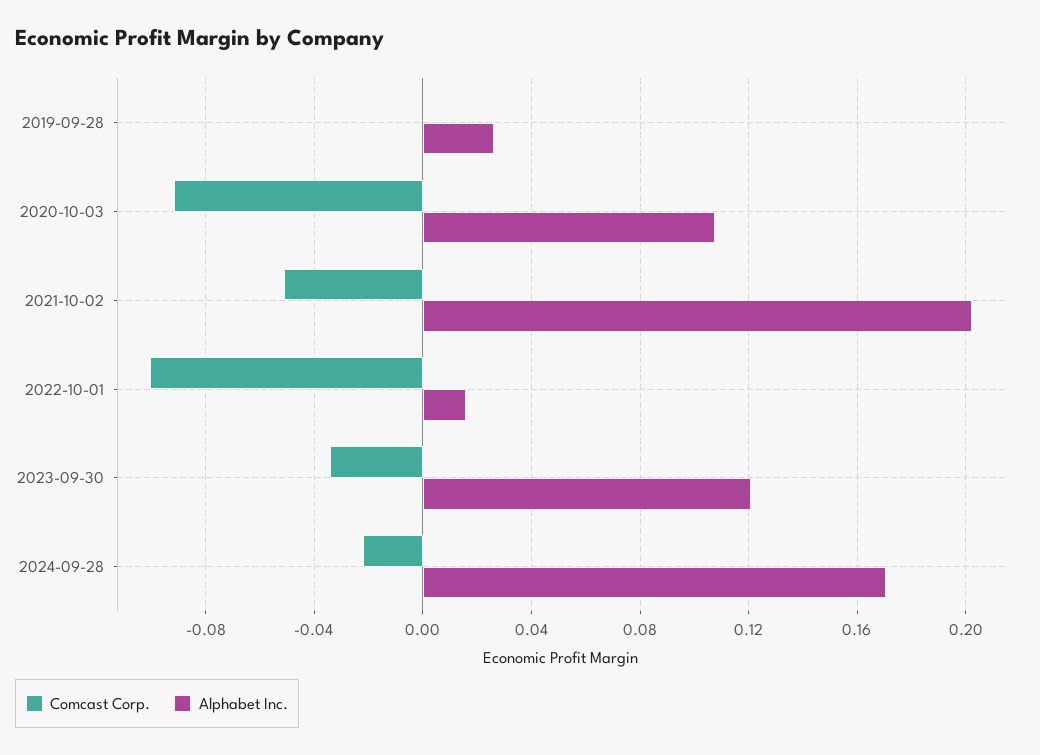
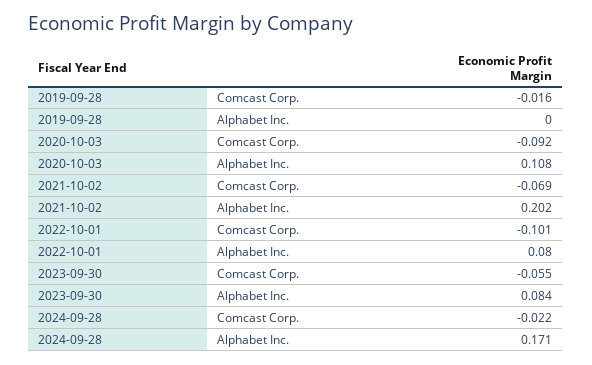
Comcast Corp., 2019-09-28: 0 -> -0.016
Alphabet Inc., 2019-09-28: 0.025 -> 0
Comcast Corp., 2021-10-02: -0.05 -> -0.069
Alphabet Inc., 2022-10-01: 0.015 -> 0.08
Comcast Corp., 2023-09-30: -0.035 -> -0.055
Alphabet Inc., 2023-09-30: 0.12 -> 0.084

